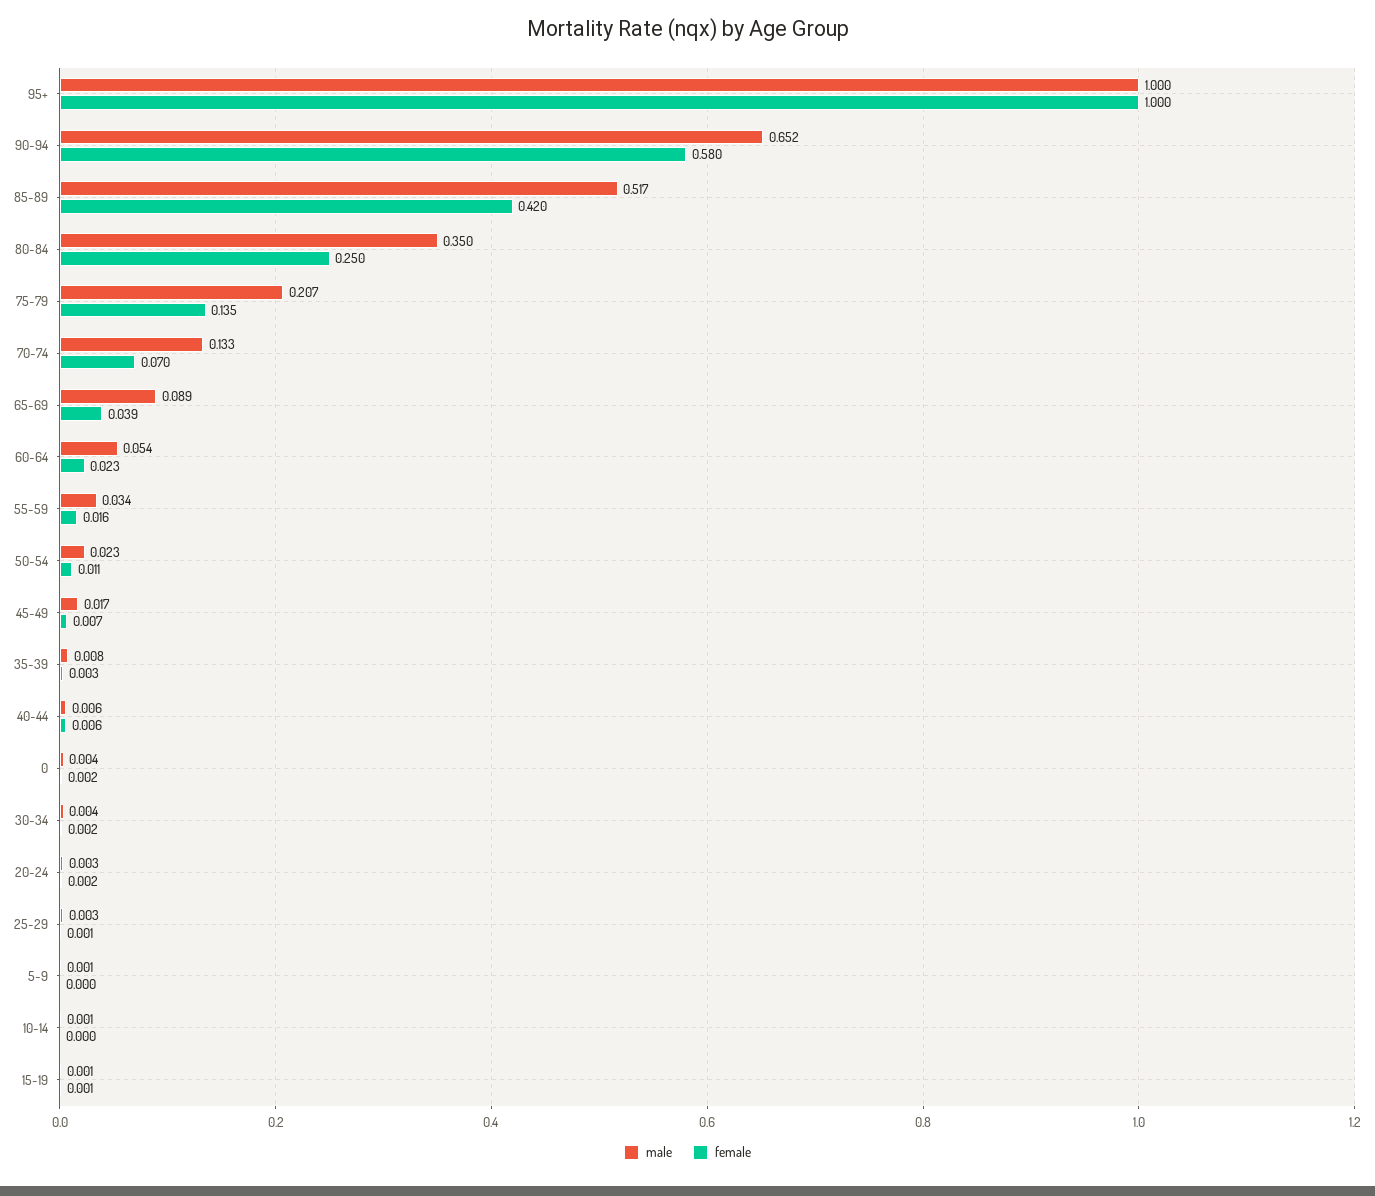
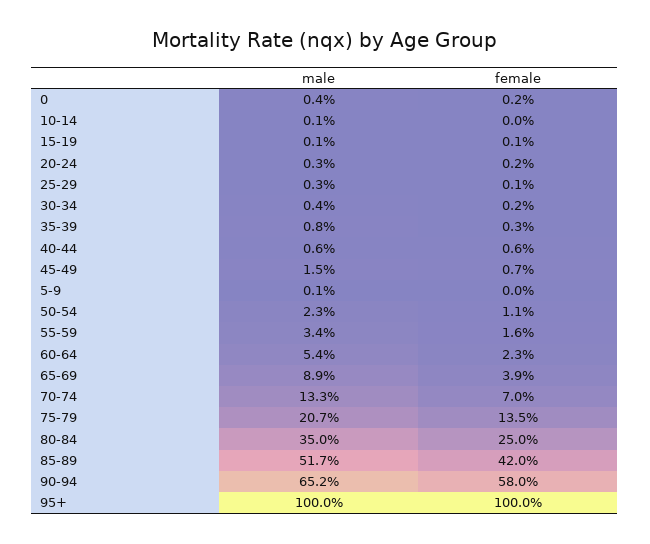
male, 45-49: 0.017 -> 0.015

